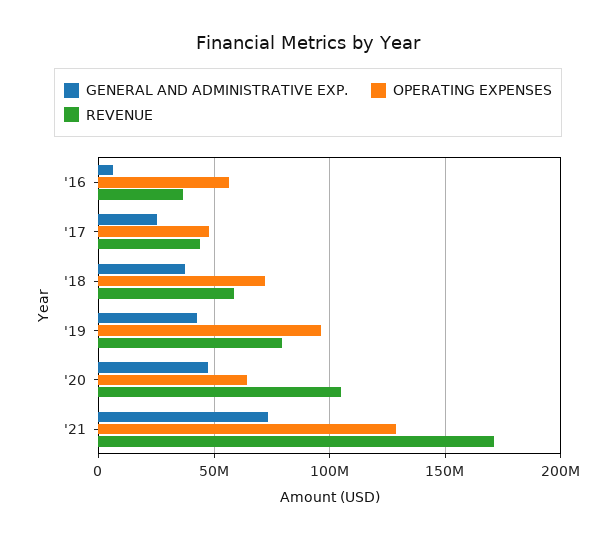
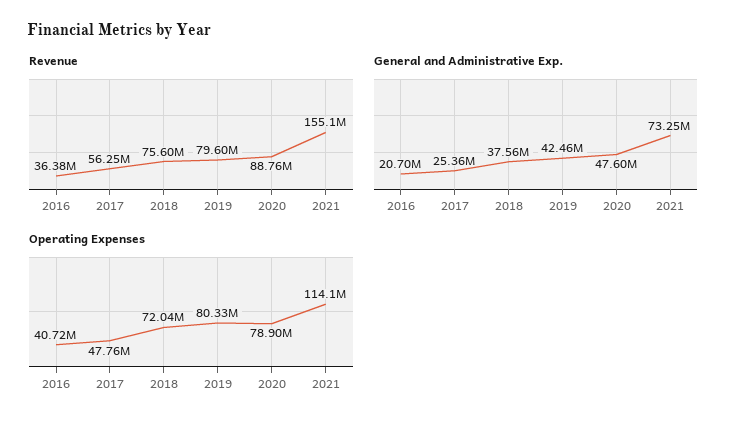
GENERAL AND ADMINISTRATIVE EXP., '16: 5000000 -> 20700000
OPERATING EXPENSES, '16: 55000000 -> 40720000
REVENUE, '17: 45000000 -> 56250000
REVENUE, '18: 60000000 -> 75600000
OPERATING EXPENSES, '19: 95000000 -> 80330000
OPERATING EXPENSES, '20: 65000000 -> 78900000
REVENUE, '20: 105000000 -> 88760000
OPERATING EXPENSES, '21: 130000000 -> 114100000
REVENUE, '21: 170000000 -> 155100000

